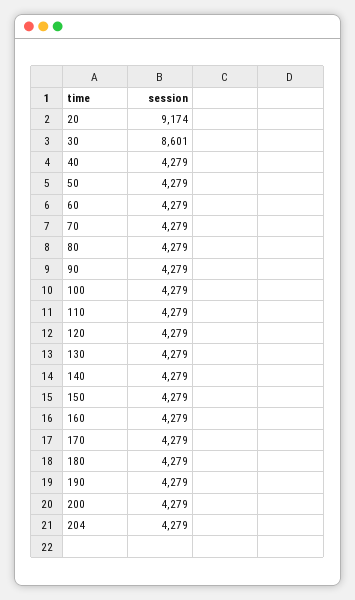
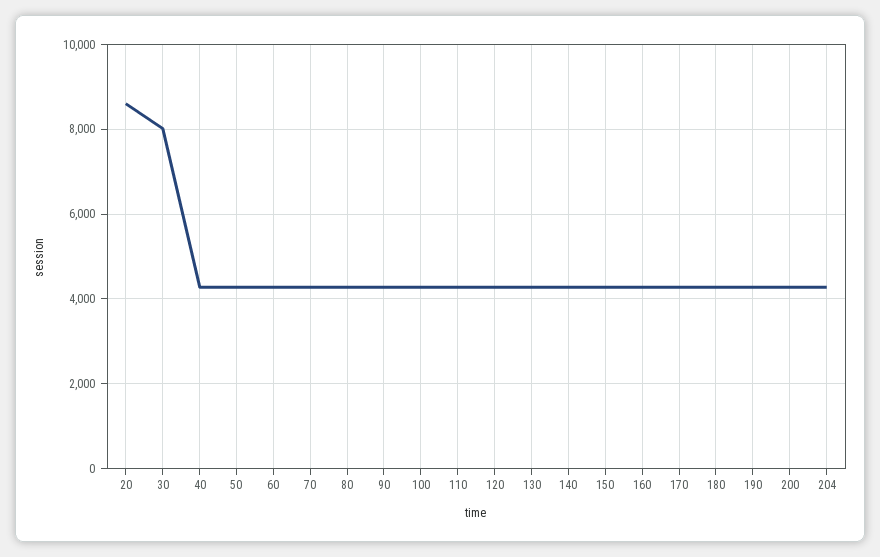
20: 9174 -> 8600
30: 8601 -> 8000

